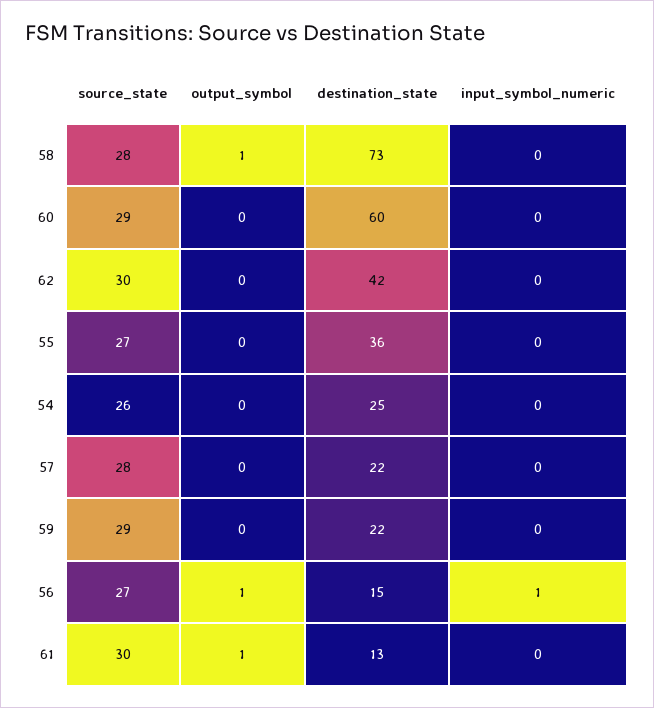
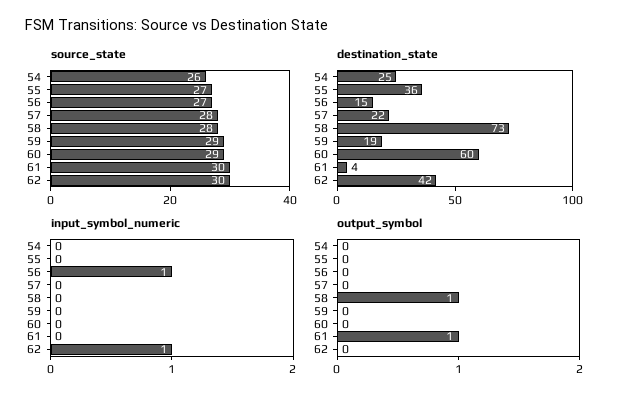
input_symbol_numeric, 62: 0 -> 1
destination_state, 59: 22 -> 19
output_symbol, 56: 1 -> 0
destination_state, 61: 13 -> 4

